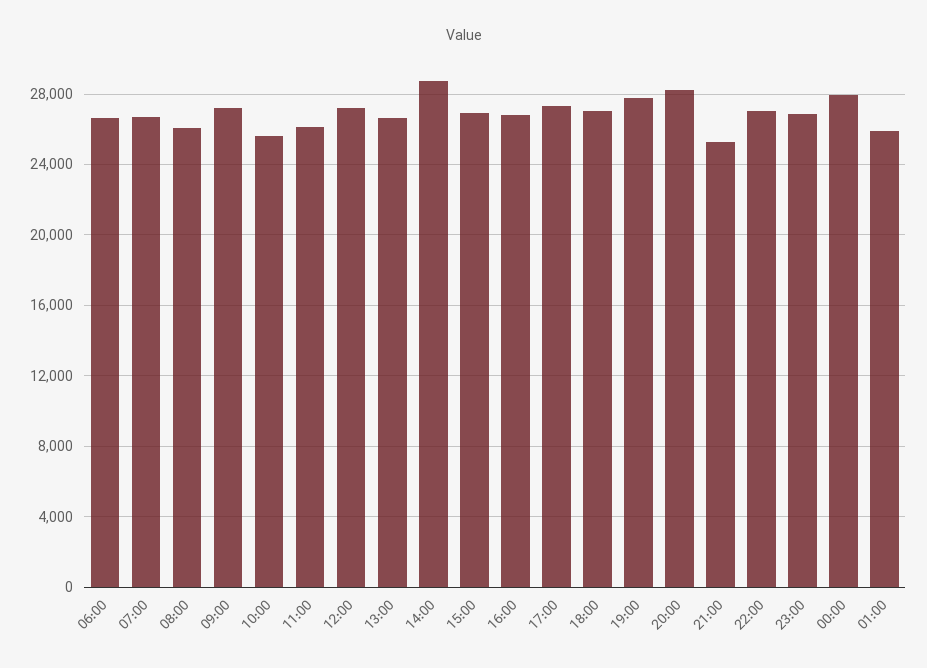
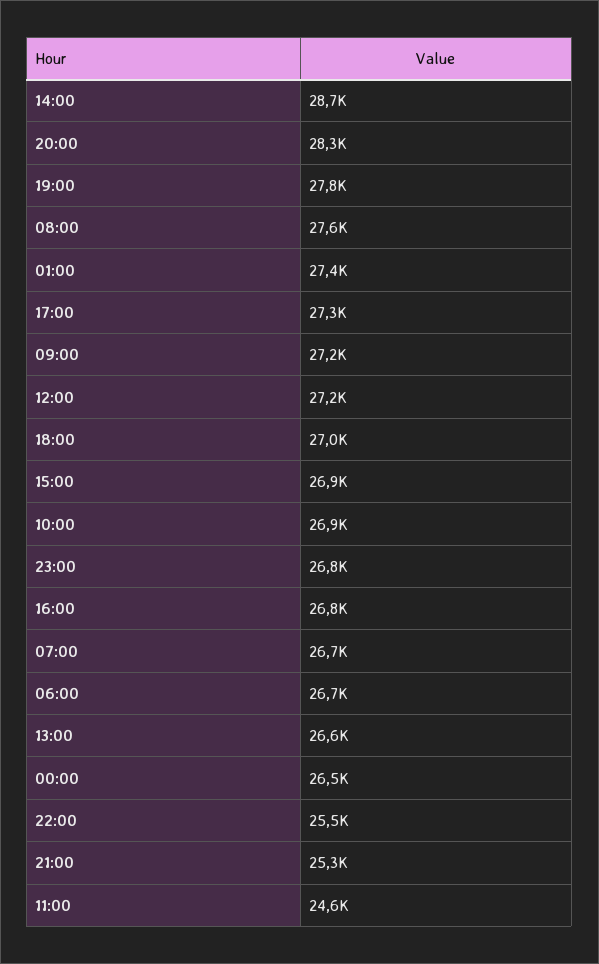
08:00: 26000 -> 27600
10:00: 25500 -> 26900
11:00: 26000 -> 24600
22:00: 27000 -> 25500
00:00: 28000 -> 26500
01:00: 26000 -> 27400

